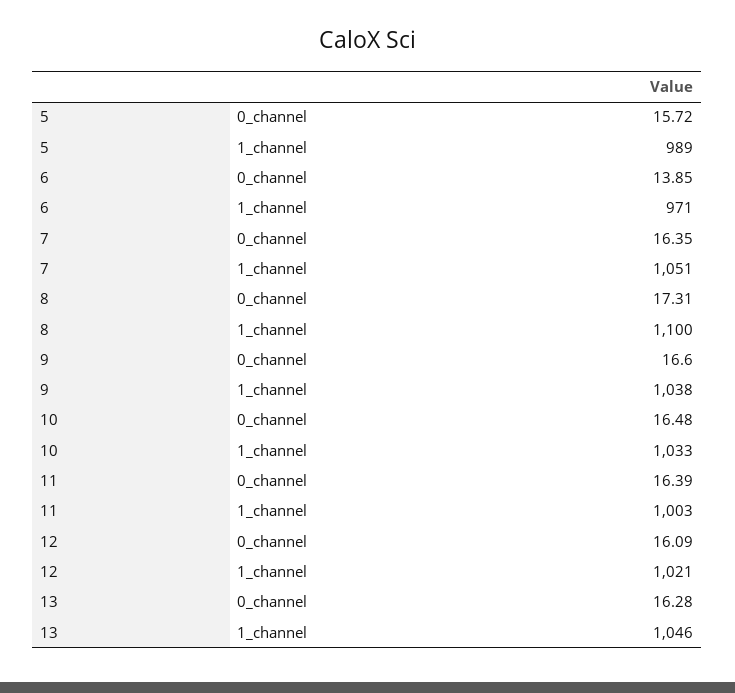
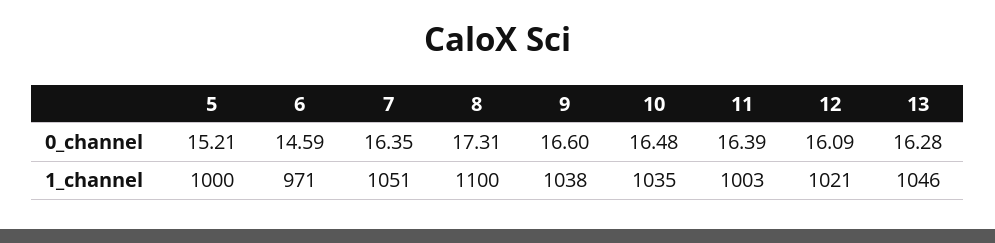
5, 0_channel: 15.72 -> 15.21
5, 1_channel: 989 -> 1000
6, 0_channel: 13.85 -> 14.59
10, 1_channel: 1033 -> 1035

